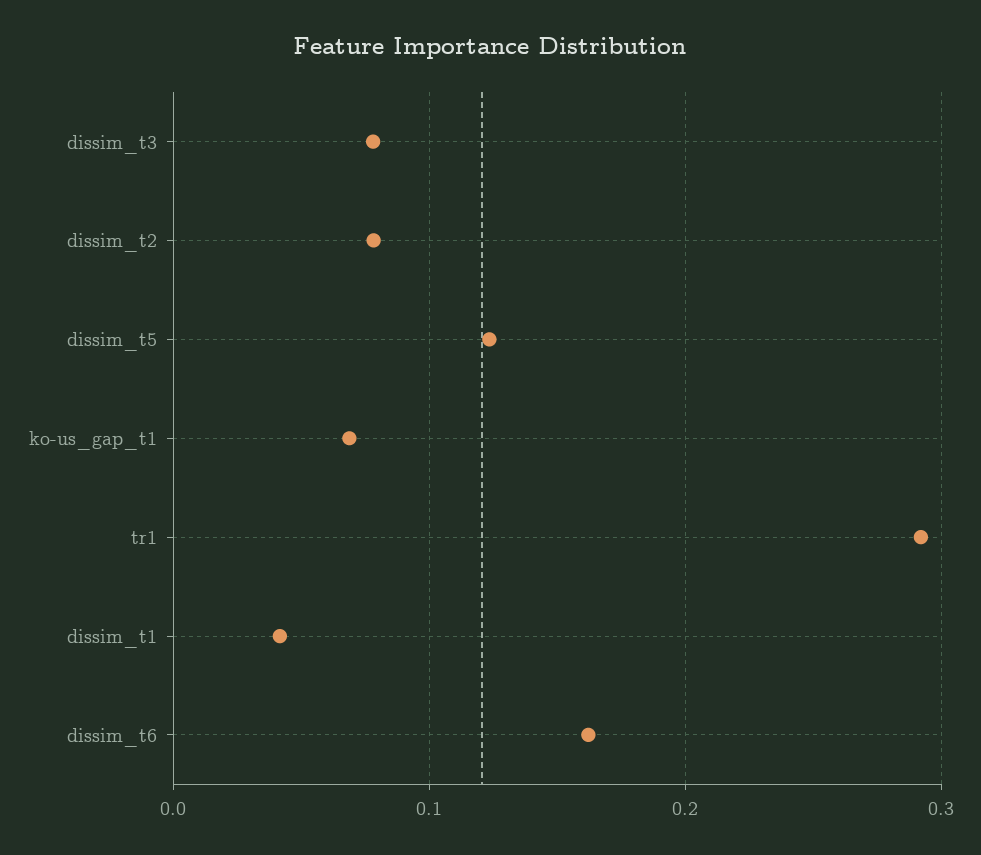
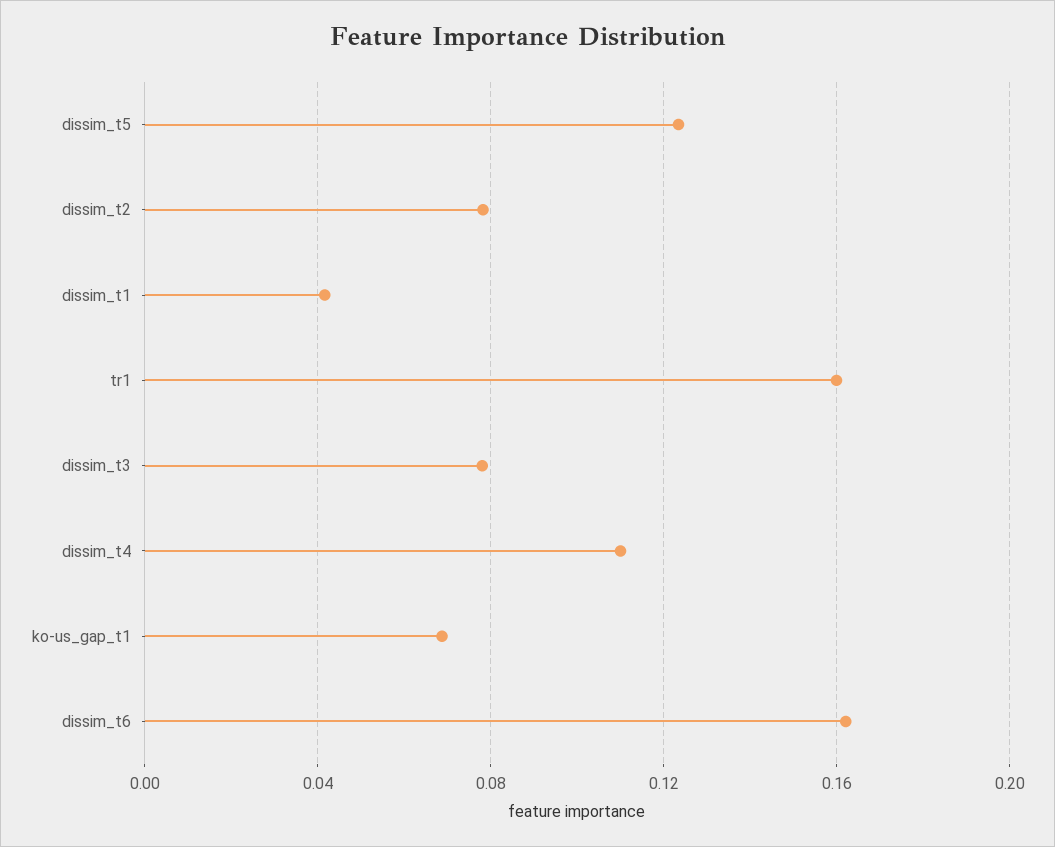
tr1: 0.29 -> 0.16
dissim_t4: none -> 0.11

